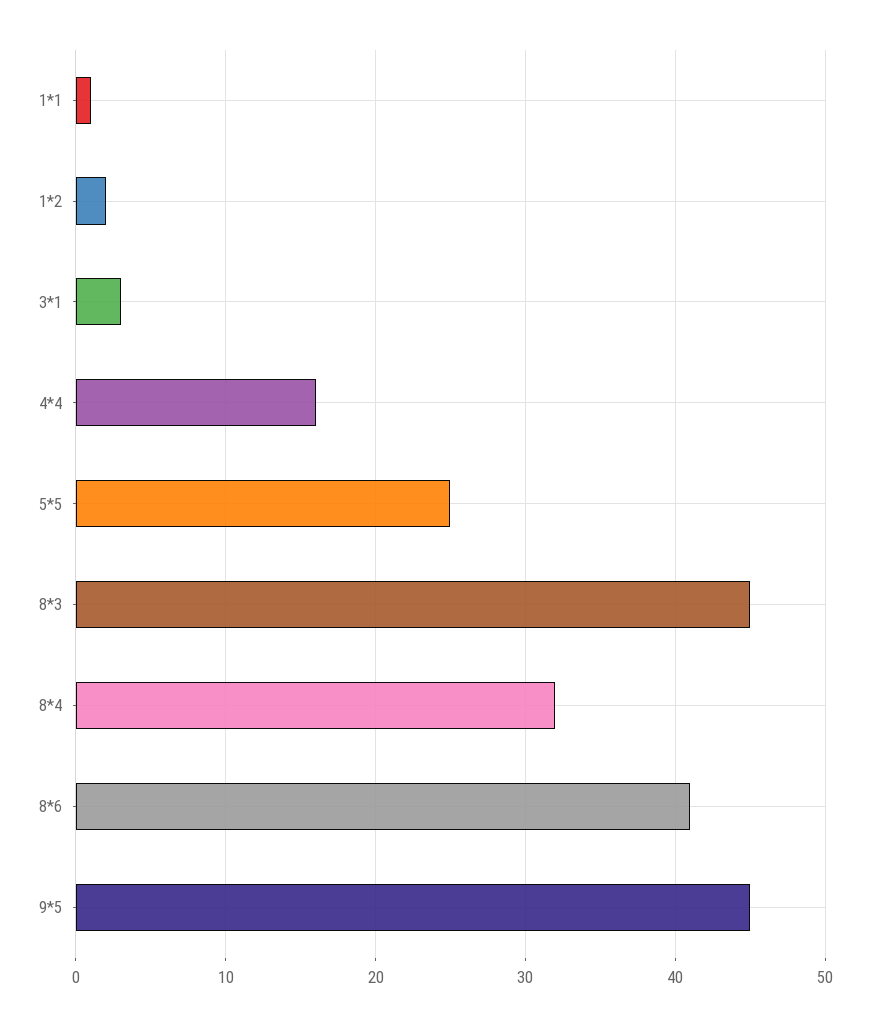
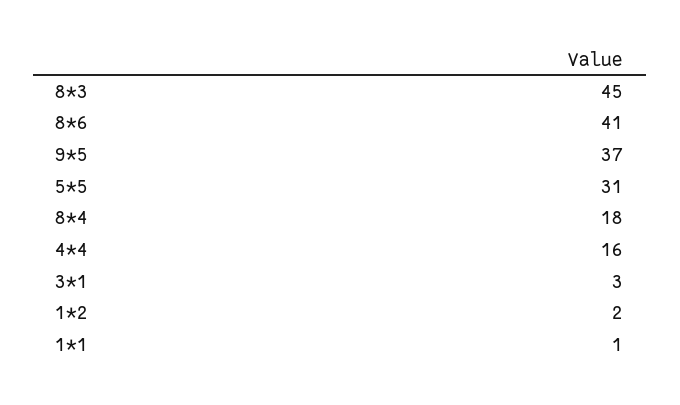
5*5: 25 -> 31
8*4: 32 -> 18
9*5: 45 -> 37

